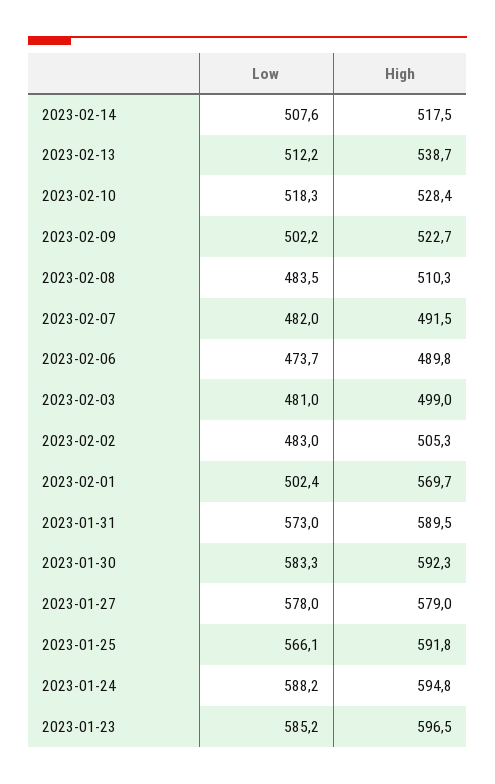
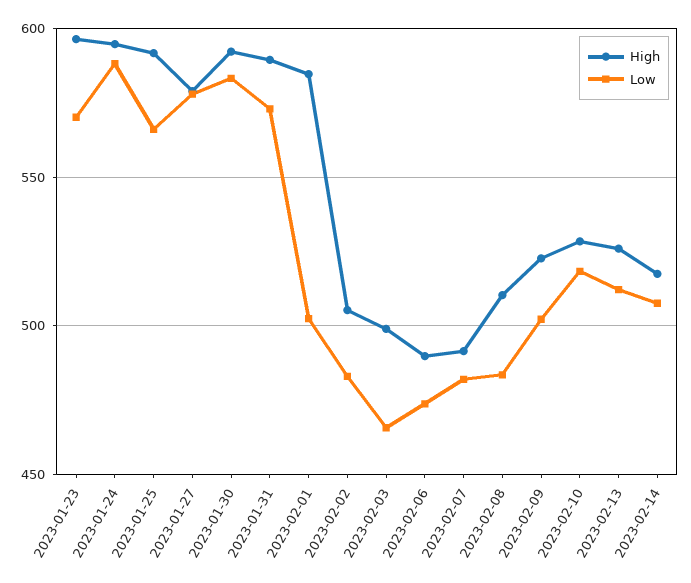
High, 2023-02-13: 538.7 -> 525
Low, 2023-02-03: 481 -> 465
High, 2023-02-01: 569.7 -> 585
Low, 2023-01-23: 585.2 -> 570

